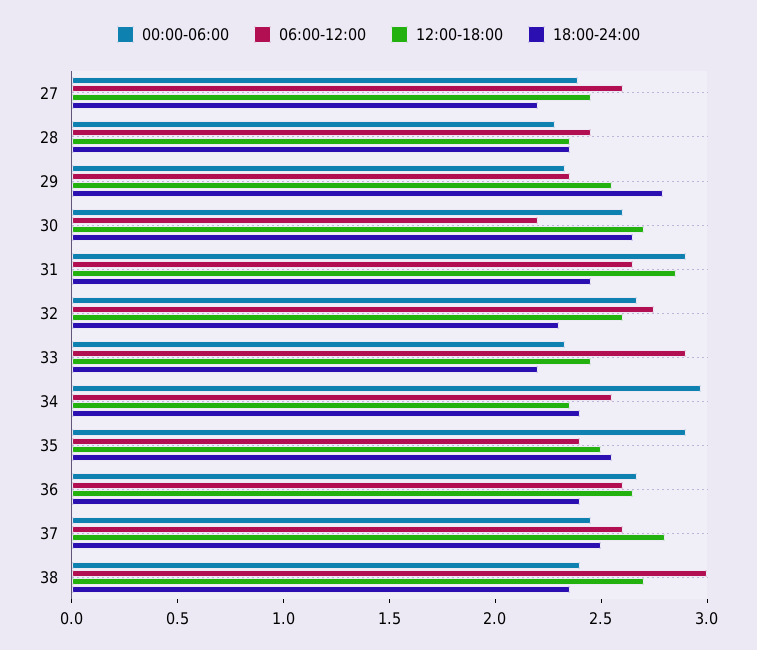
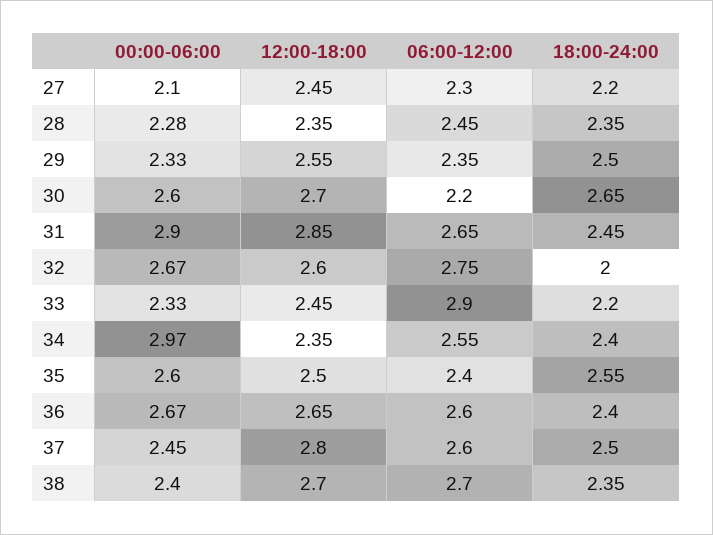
00:00-06:00, 27: 2.4 -> 2.1
06:00-12:00, 27: 2.6 -> 2.3
18:00-24:00, 29: 2.8 -> 2.5
18:00-24:00, 32: 2.3 -> 2
00:00-06:00, 35: 2.9 -> 2.6
06:00-12:00, 38: 3 -> 2.7

